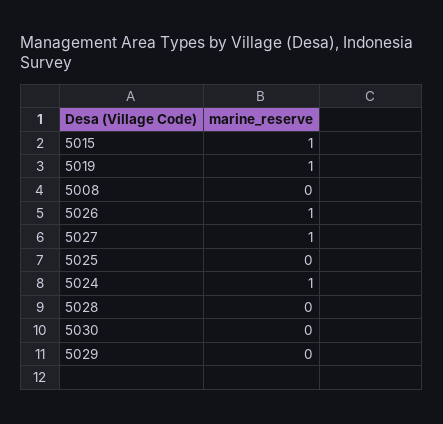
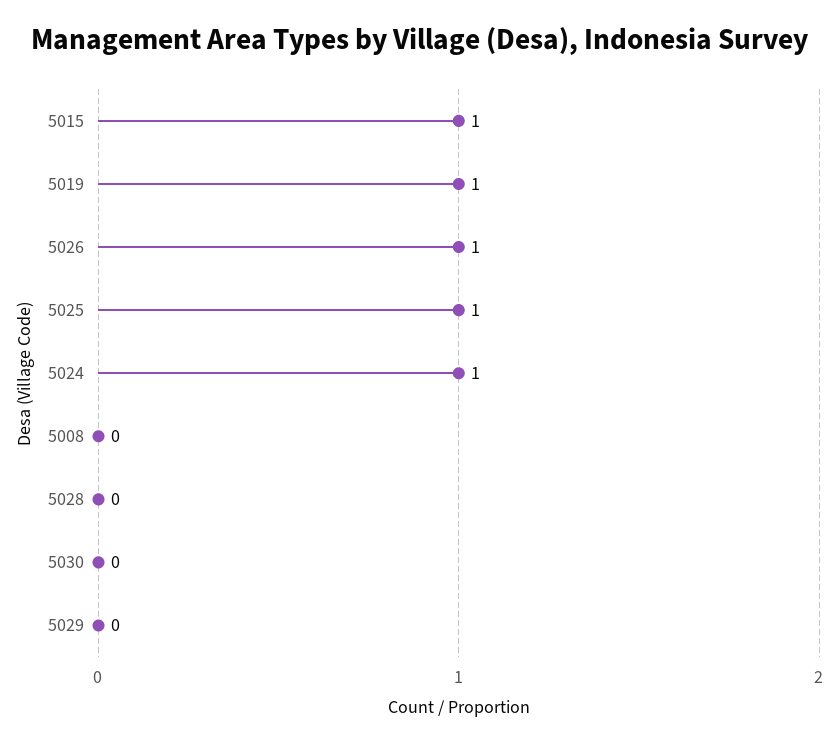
5027: 1 -> none
5025: 0 -> 1

